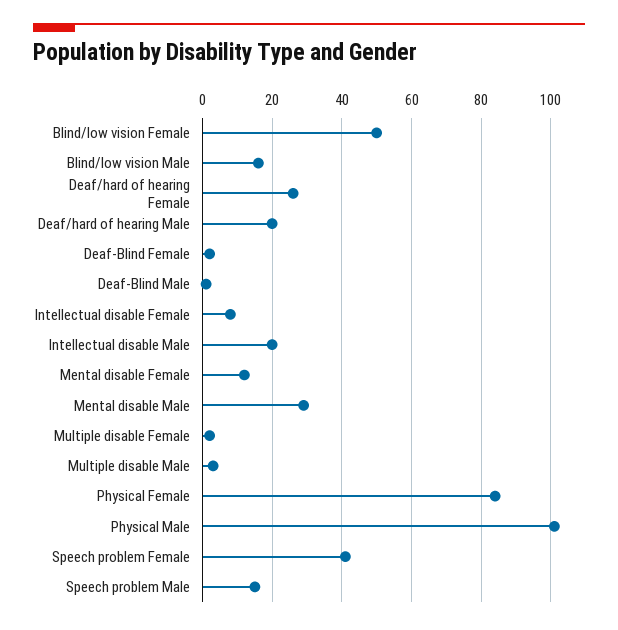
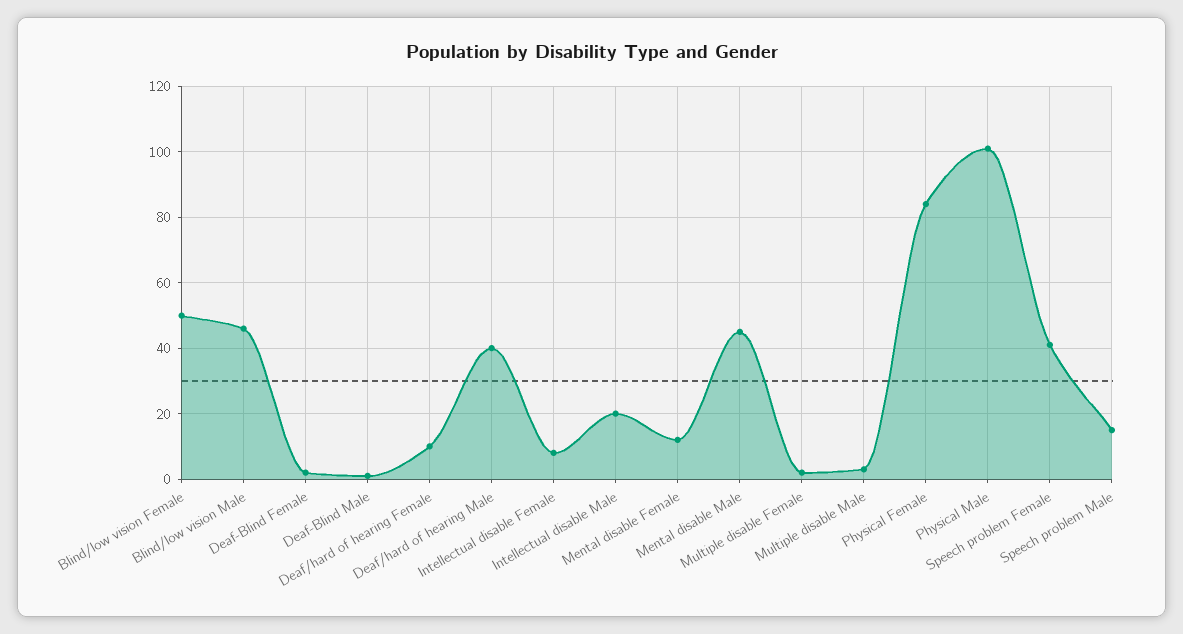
Blind/low vision Male: 15 -> 45
Deaf/hard of hearing Female: 25 -> 10
Deaf/hard of hearing Male: 20 -> 40
Mental disable Male: 30 -> 45

